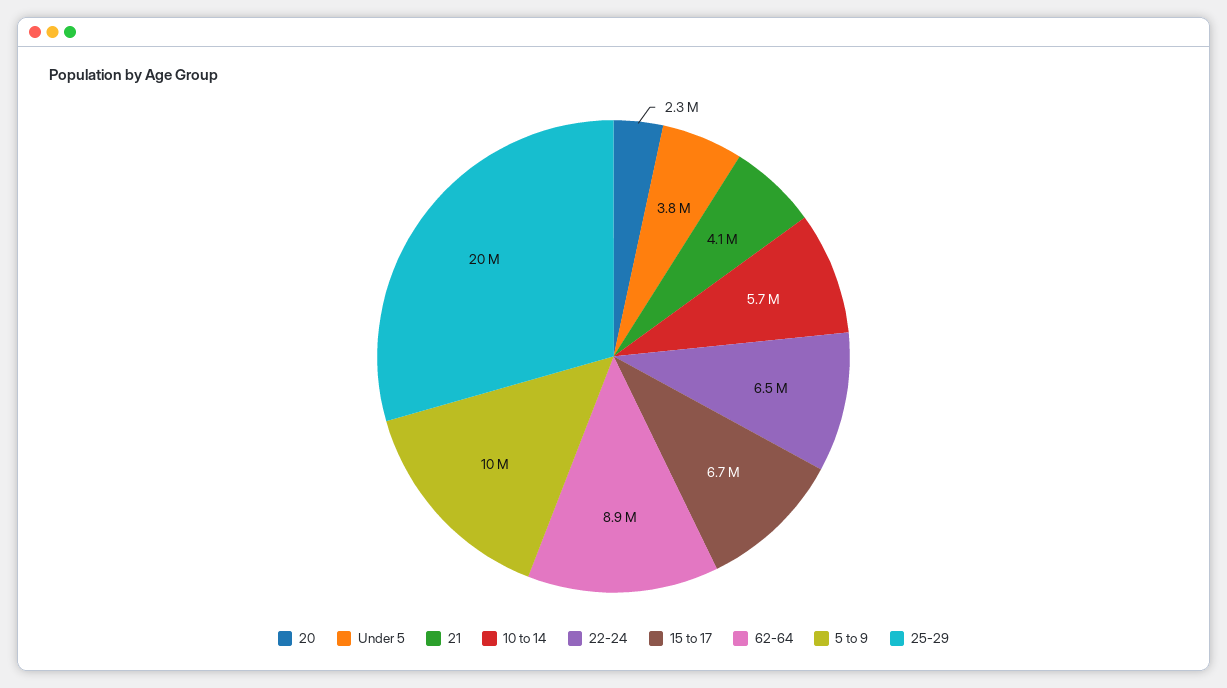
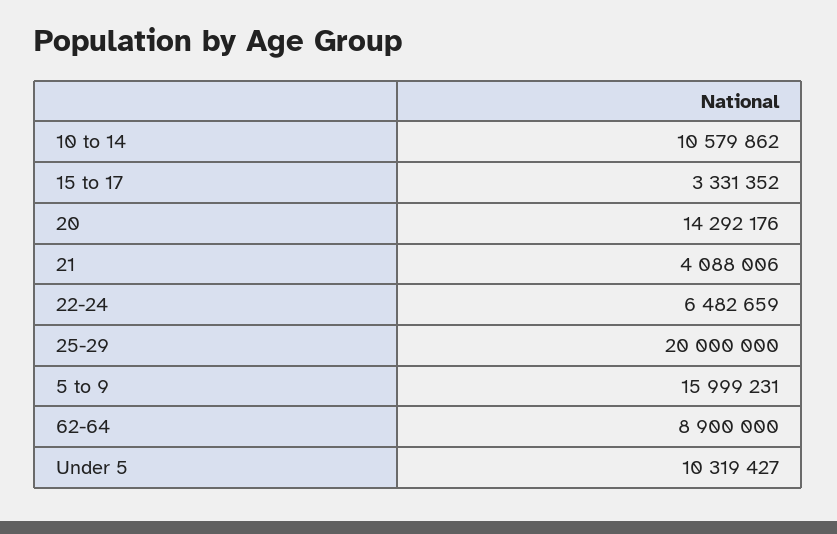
20: 2300000 -> 14292176
Under 5: 3800000 -> 10319427
10 to 14: 5700000 -> 10579862
15 to 17: 6700000 -> 3331352
5 to 9: 10000000 -> 15999231

